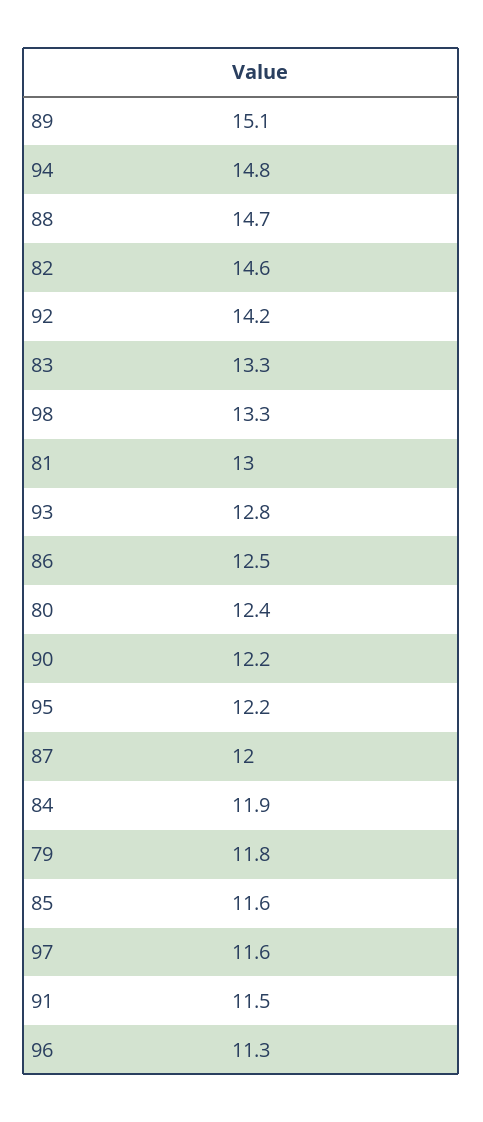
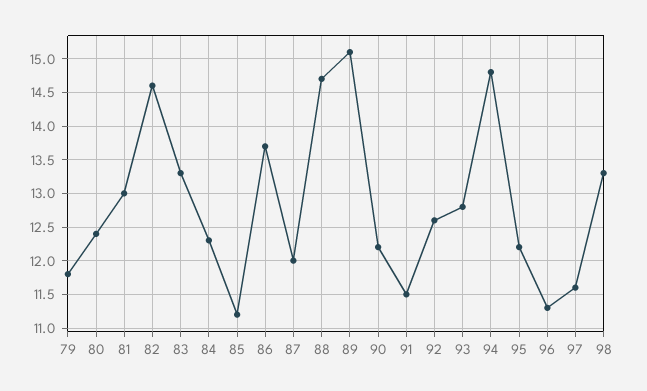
92: 14.2 -> 12.6
86: 12.5 -> 13.7
84: 11.9 -> 12.3
85: 11.6 -> 11.2

